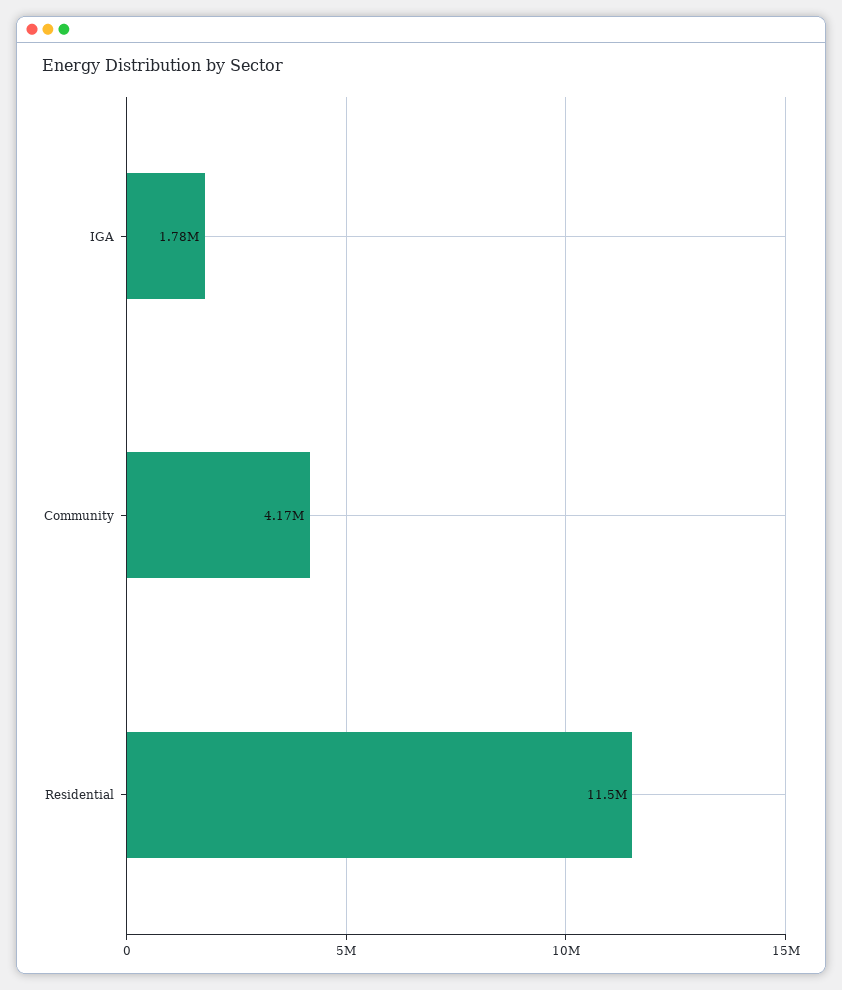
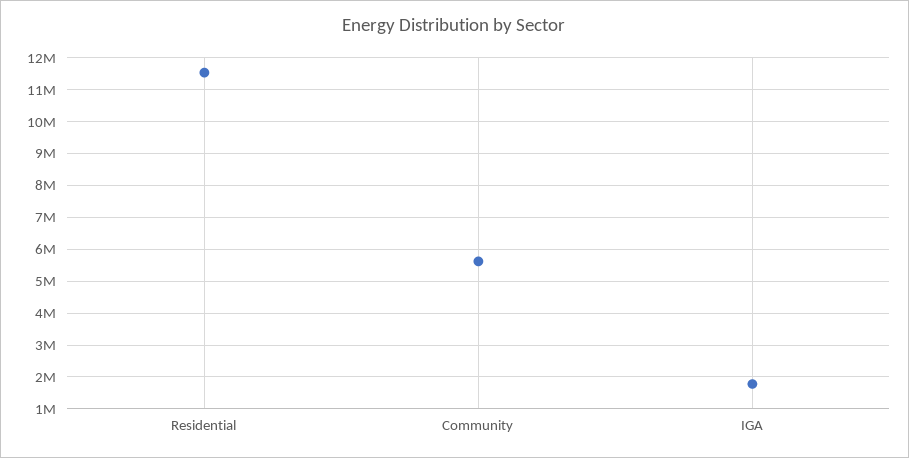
Community: 4170000 -> 5600000

